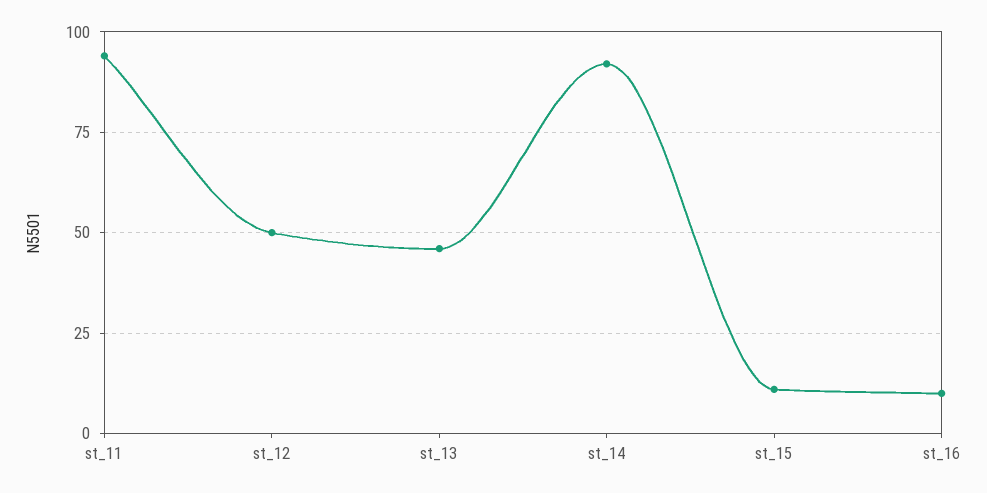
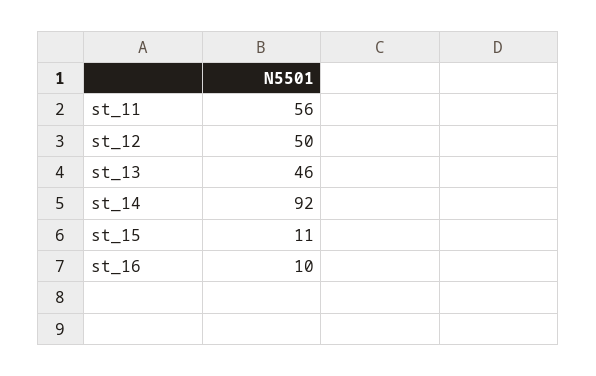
st_11: 95 -> 56

